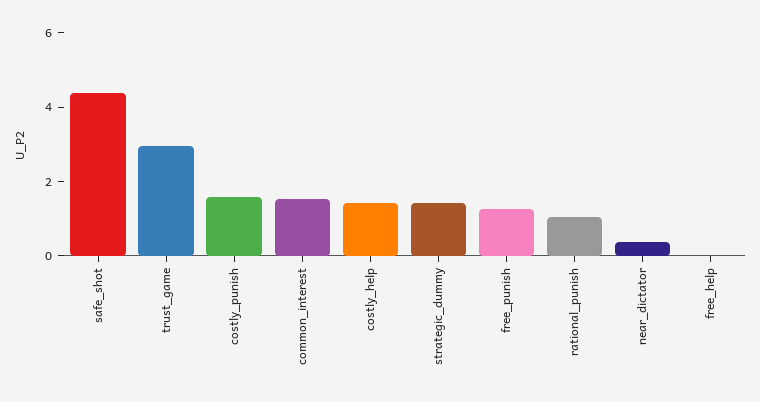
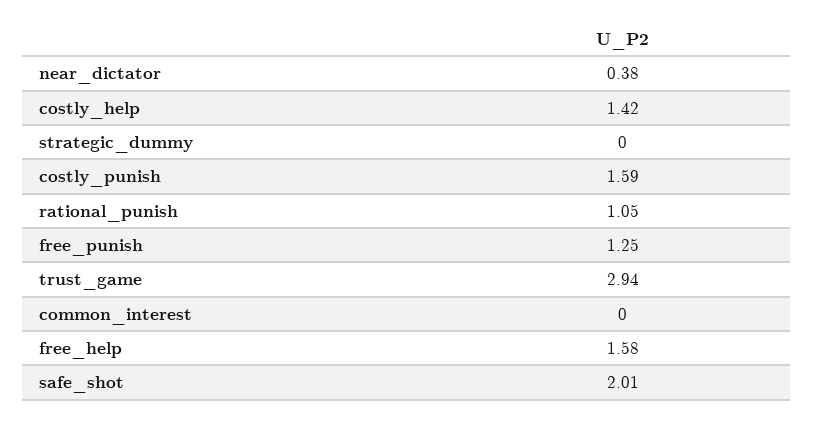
safe_shot: 4.5 -> 2.01
common_interest: 1.5 -> 0
strategic_dummy: 1.5 -> 0
free_help: 0 -> 1.58

